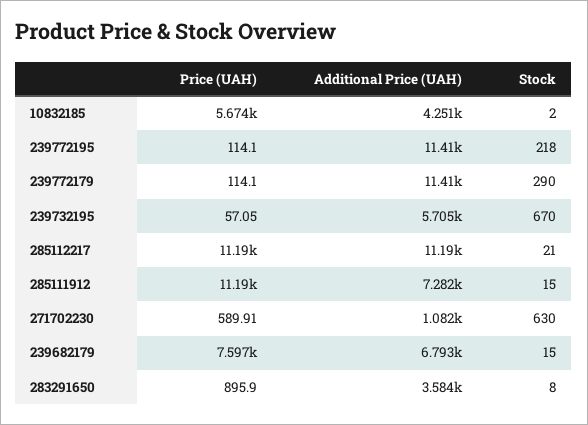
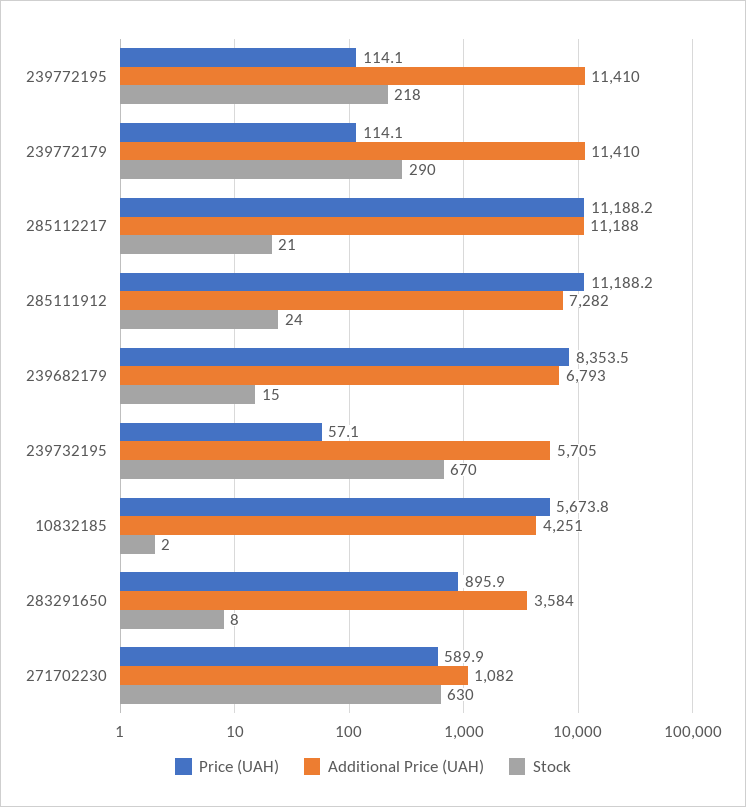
Stock, 285111912: 15 -> 24
Price (UAH), 239682179: 7597 -> 8353.5

